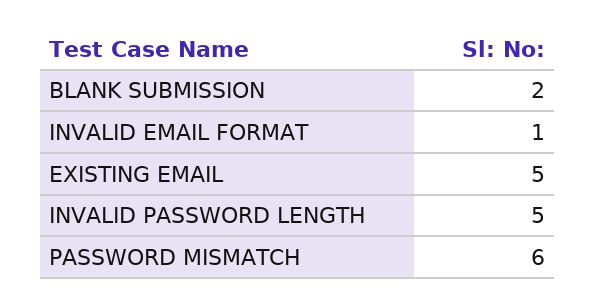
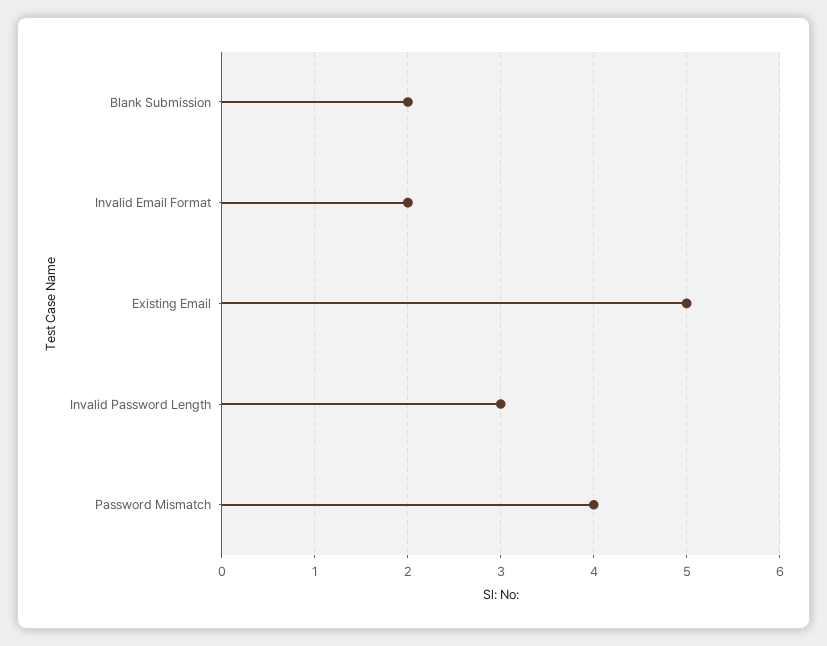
INVALID EMAIL FORMAT: 1 -> 2
INVALID PASSWORD LENGTH: 5 -> 3
PASSWORD MISMATCH: 6 -> 4

